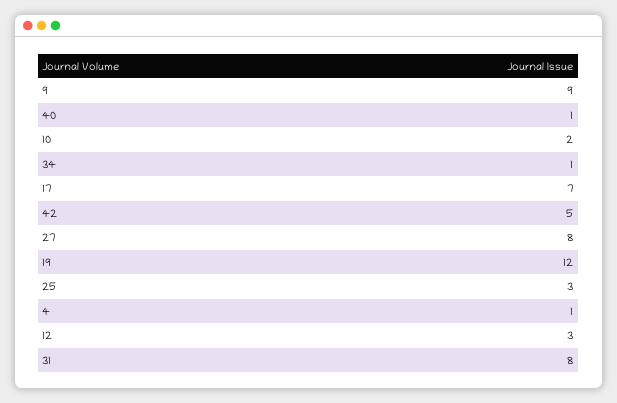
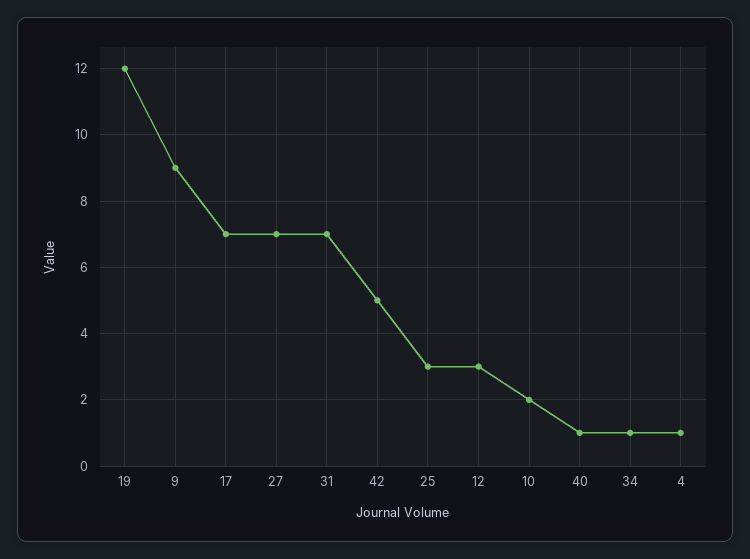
27: 8 -> 7
31: 8 -> 7

